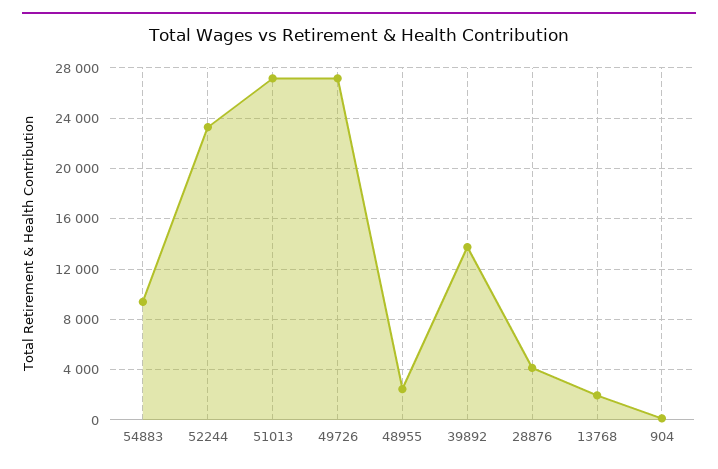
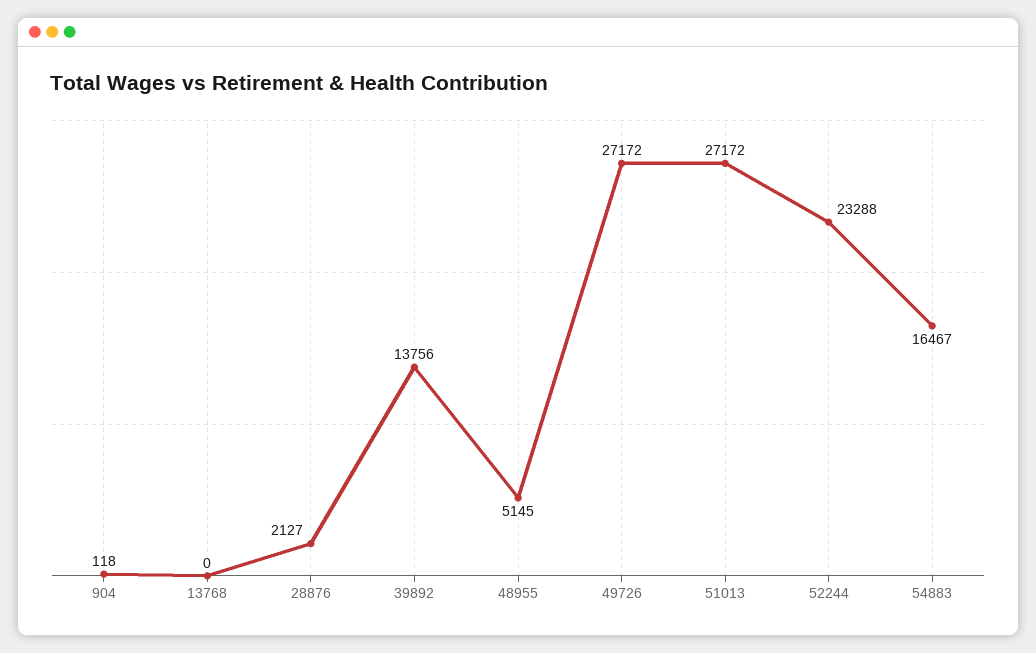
54883: 9500 -> 16467
48955: 2500 -> 5145
28876: 4000 -> 2127
13768: 2000 -> 0

